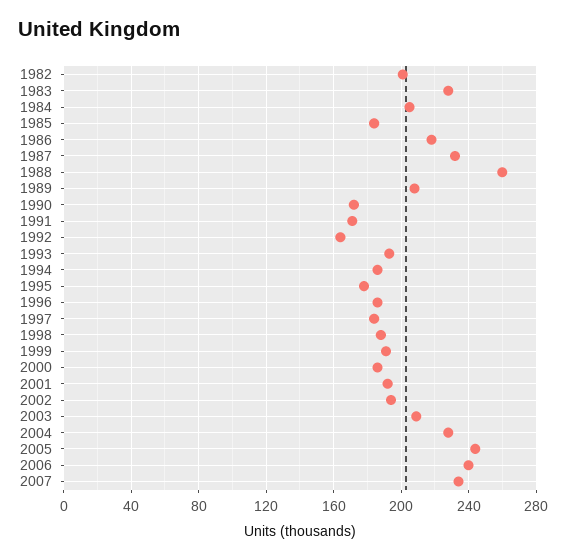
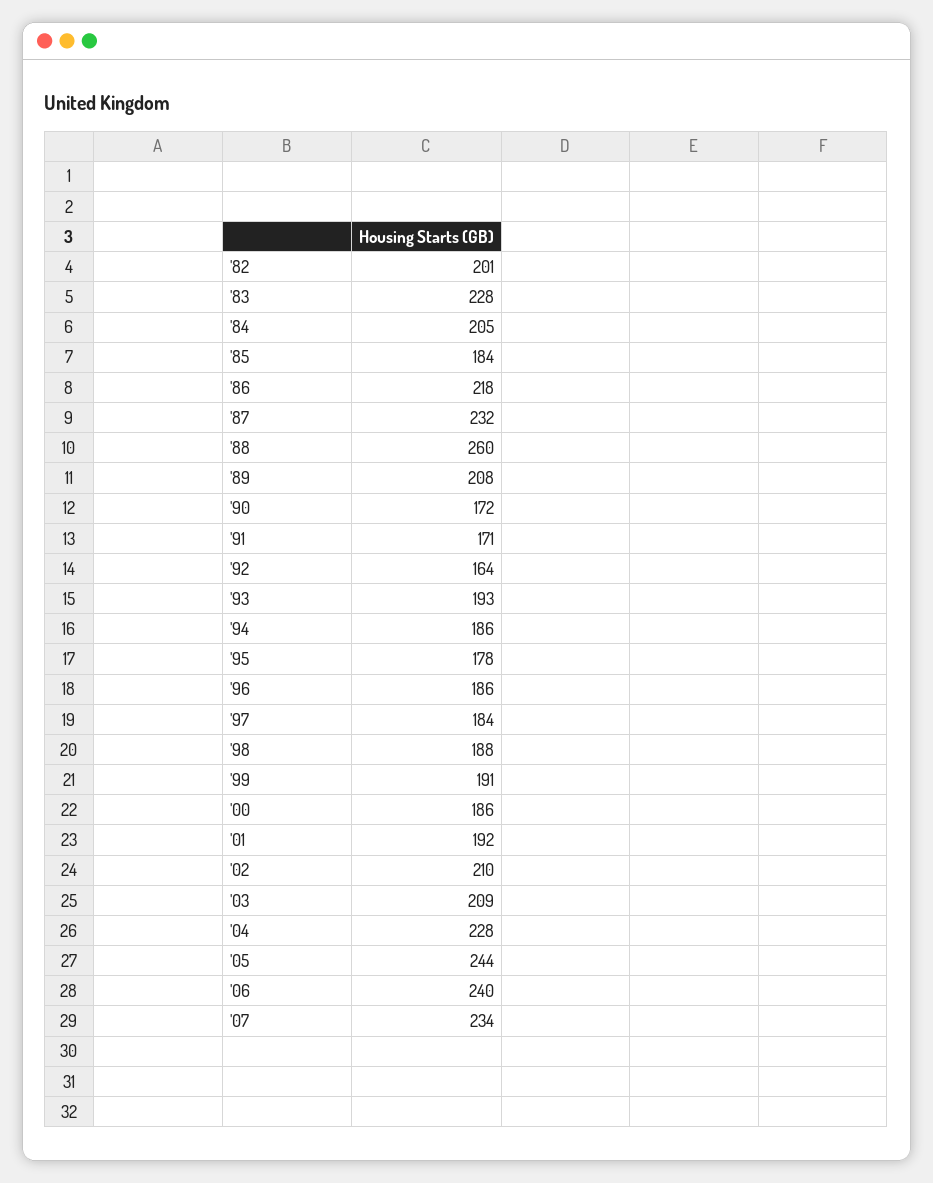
2002: 195 -> 210

